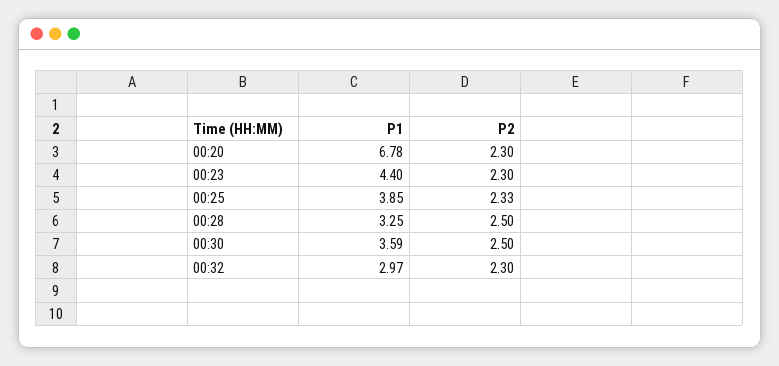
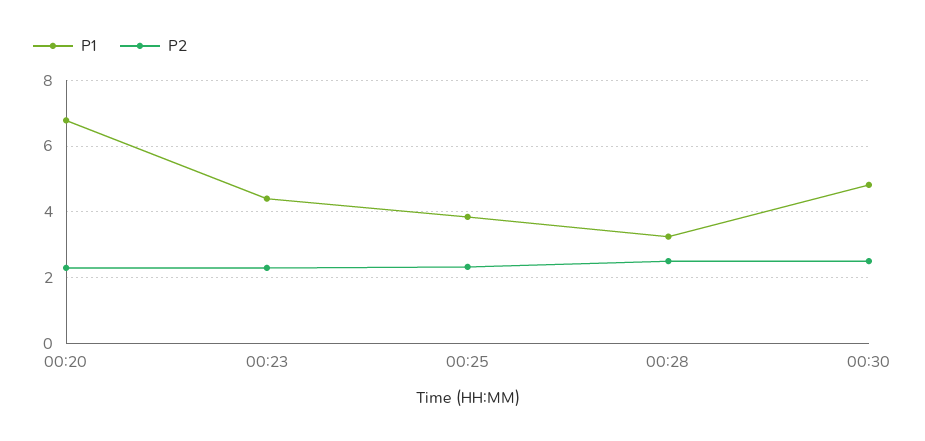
P1, 00:30: 3.59 -> 4.8
P1, 00:32: 2.97 -> none
P2, 00:32: 2.3 -> none

